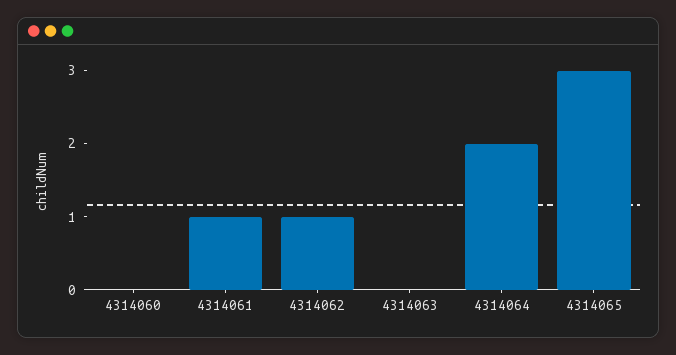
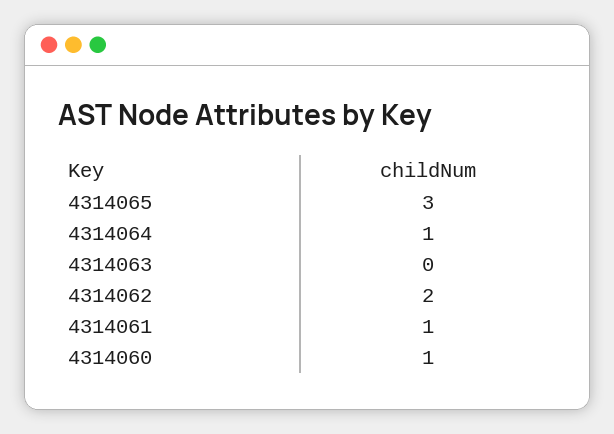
4314060: 0 -> 1
4314062: 1 -> 2
4314064: 2 -> 1

